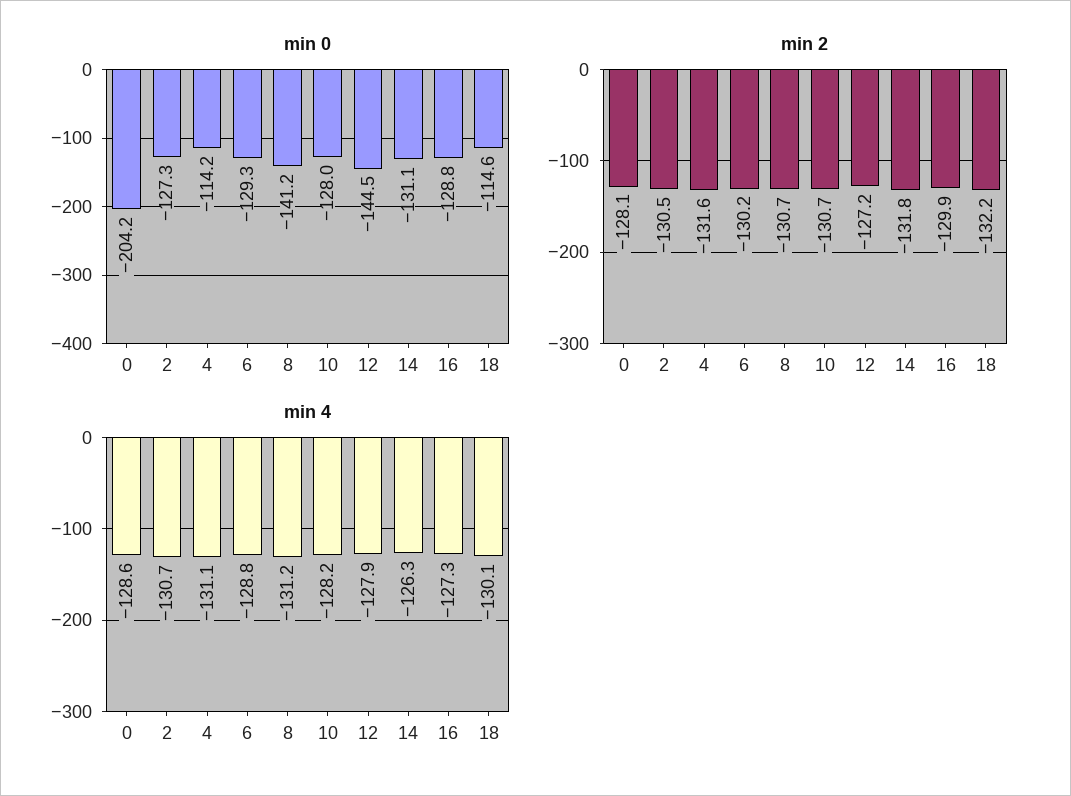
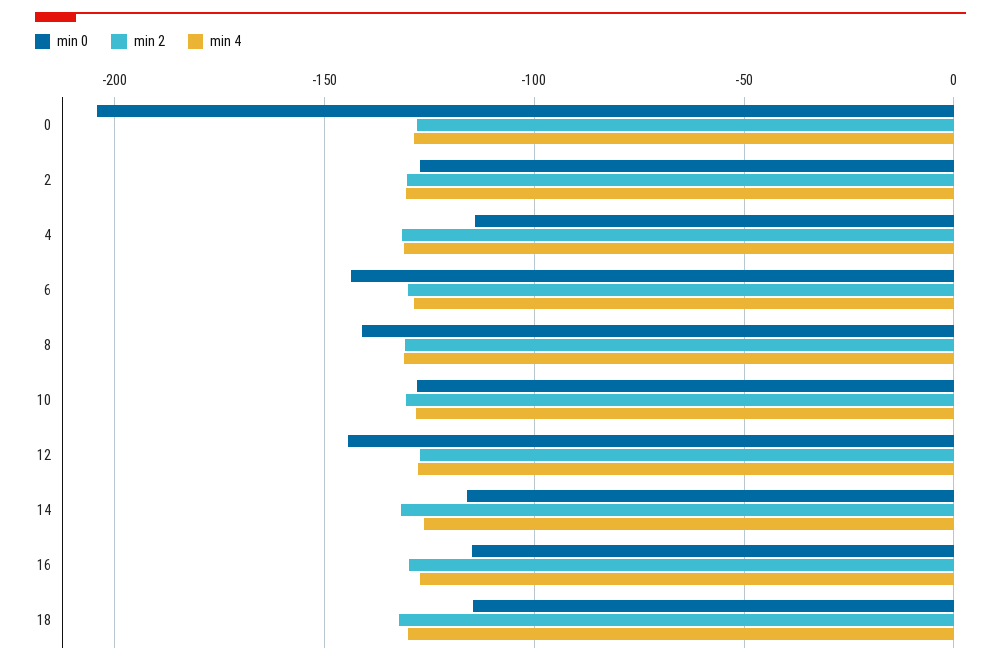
min 0, 6: -129.3 -> -145
min 0, 14: -131.1 -> -115
min 0, 16: -128.8 -> -115

